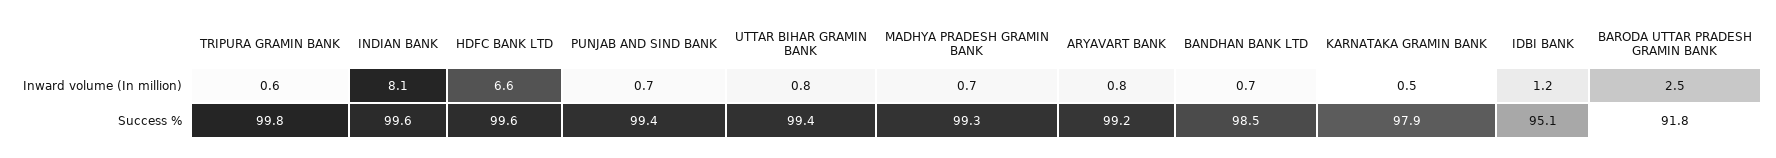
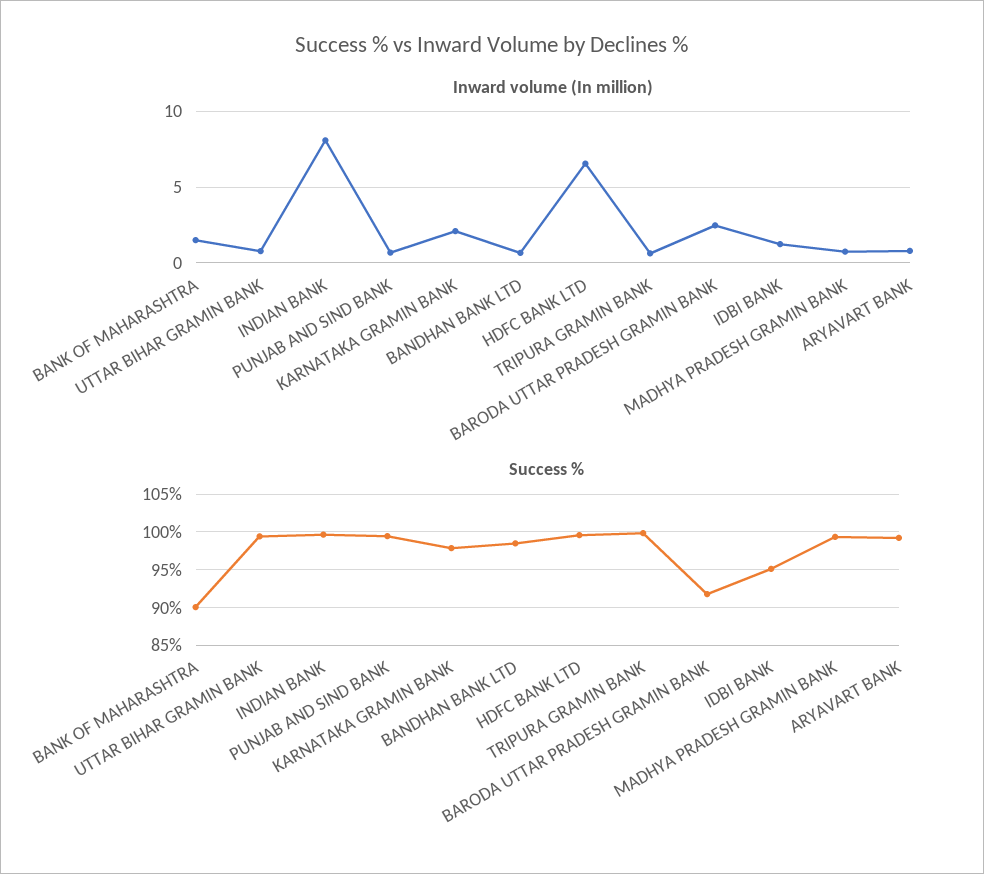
Inward volume (In million), KARNATAKA GRAMIN BANK: 0.5 -> 2
Inward volume (In million), BANK OF MAHARASHTRA: none -> 1.5
Success %, BANK OF MAHARASHTRA: none -> 90

